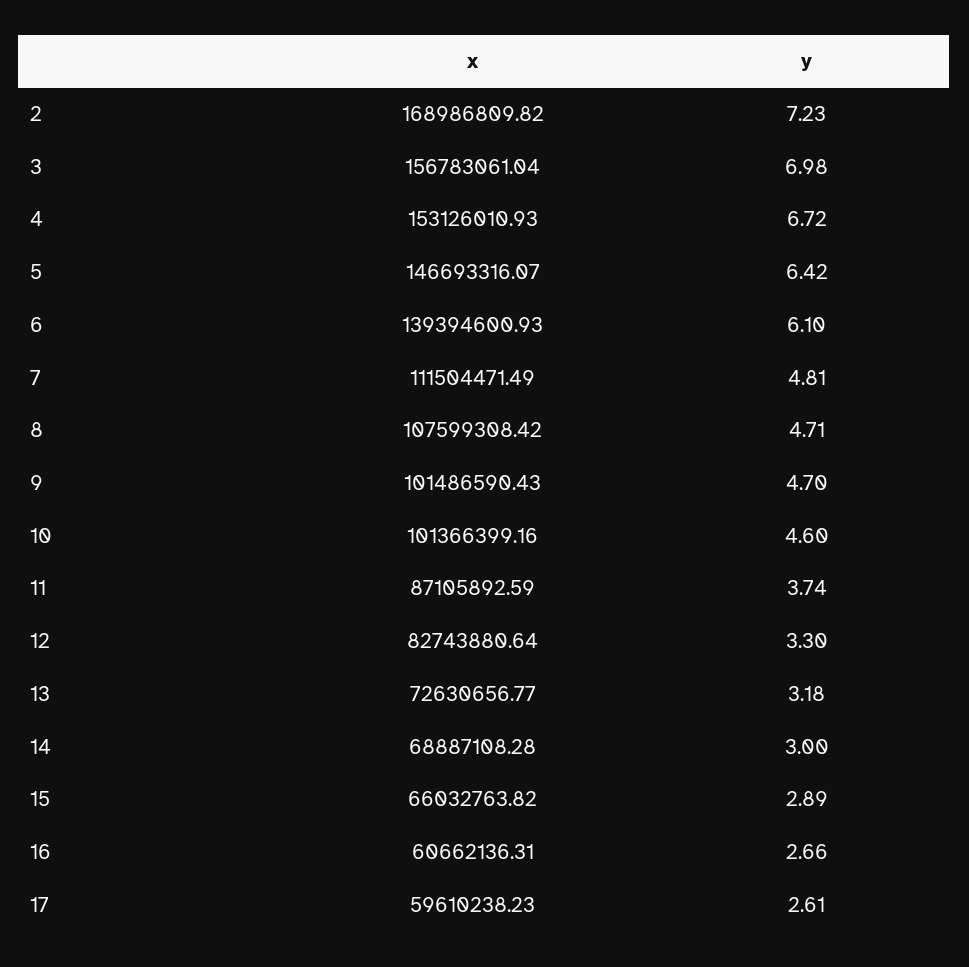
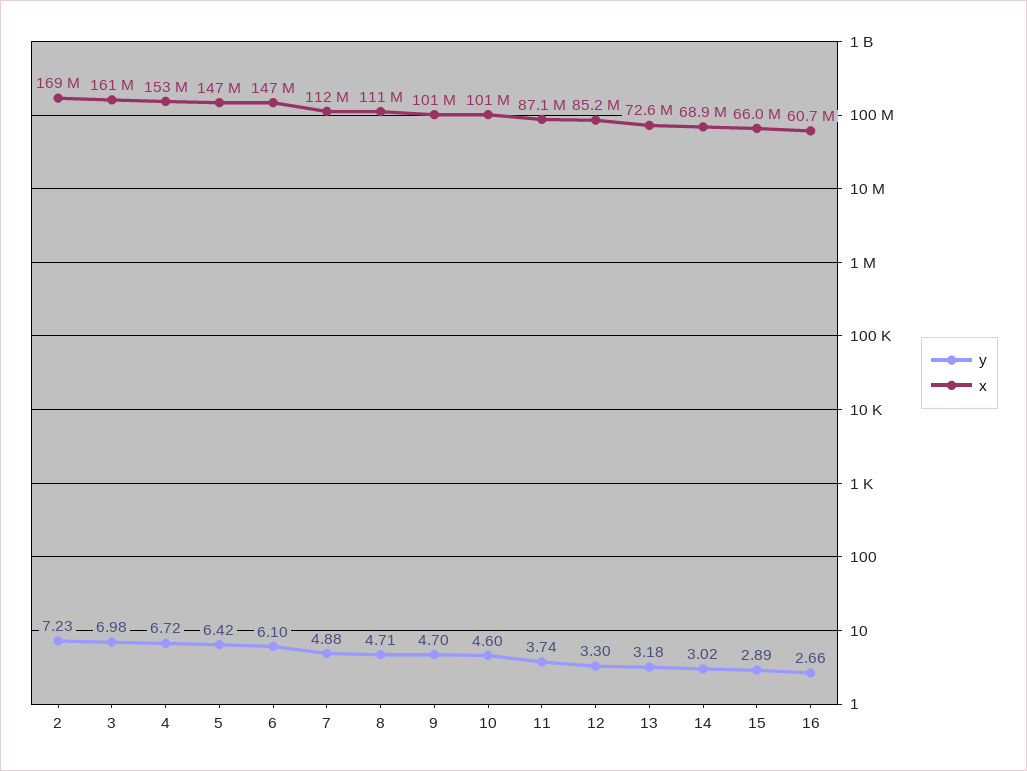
x, 3: 156783061.04 -> 161000000
x, 6: 139394600.93 -> 147000000
y, 7: 4.81 -> 4.88
x, 8: 107599308.42 -> 111000000
x, 12: 82743880.64 -> 85200000
y, 14: 3 -> 3.02
x, 17: 59610238.23 -> none
y, 17: 2.61 -> none

